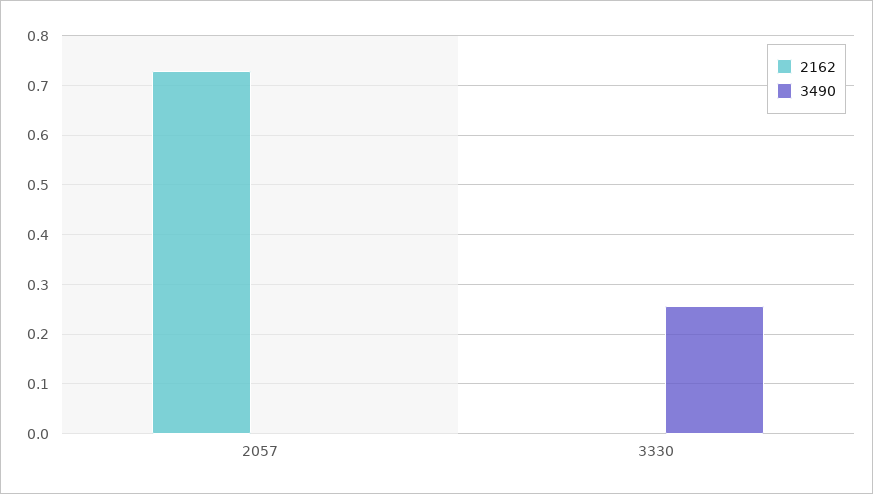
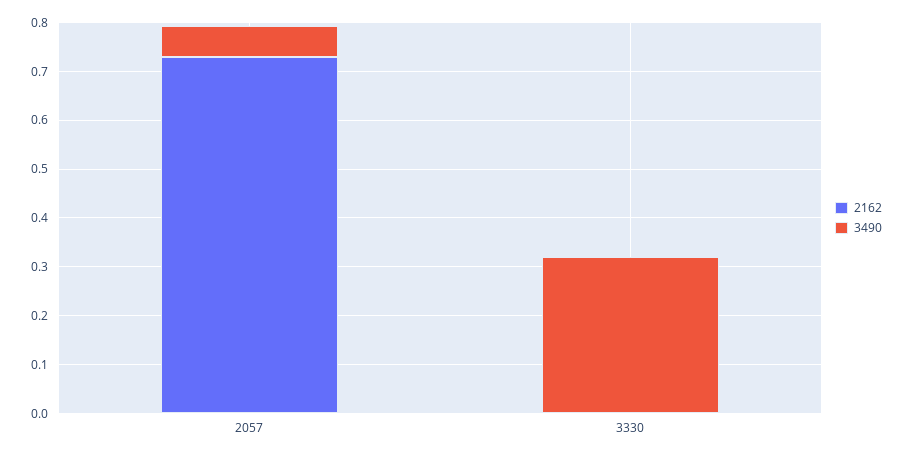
3490, 2057: 0 -> 0.06
3490, 3330: 0.26 -> 0.32

